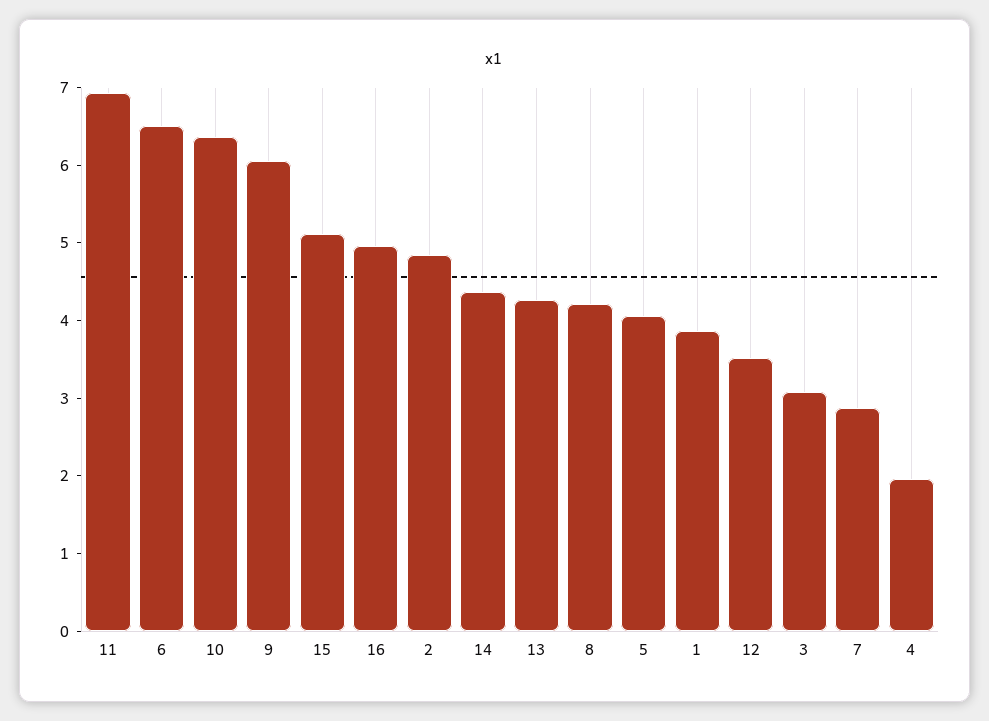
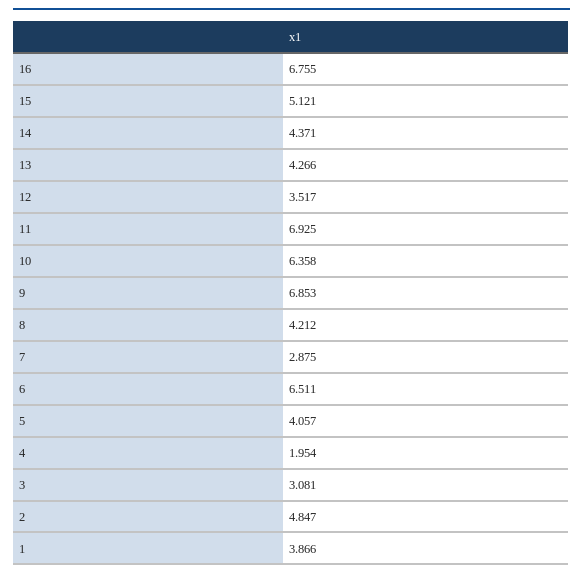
9: 6 -> 6.853
16: 5 -> 6.755

